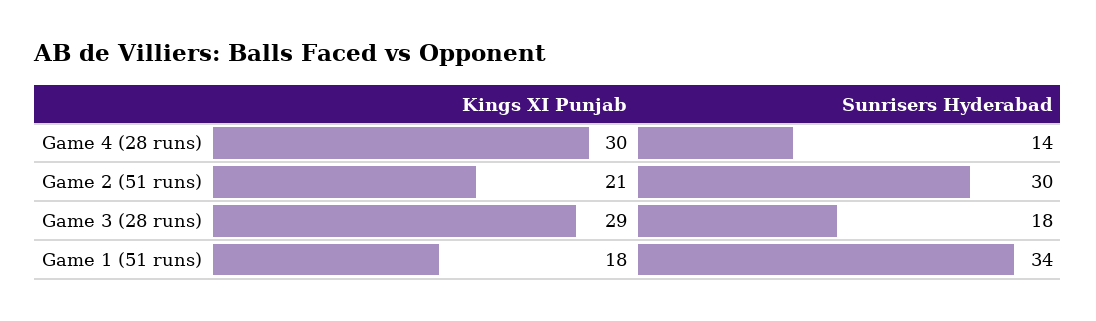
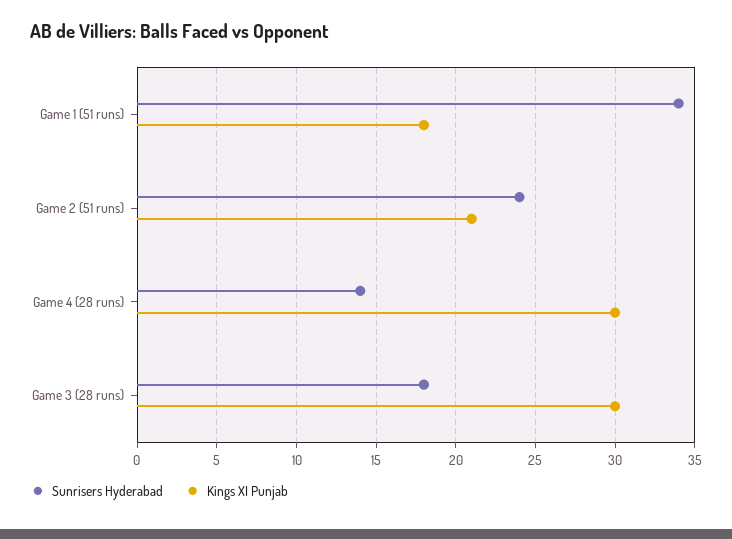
Sunrisers Hyderabad, Game 2 (51 runs): 30 -> 24
Kings XI Punjab, Game 3 (28 runs): 29 -> 30

